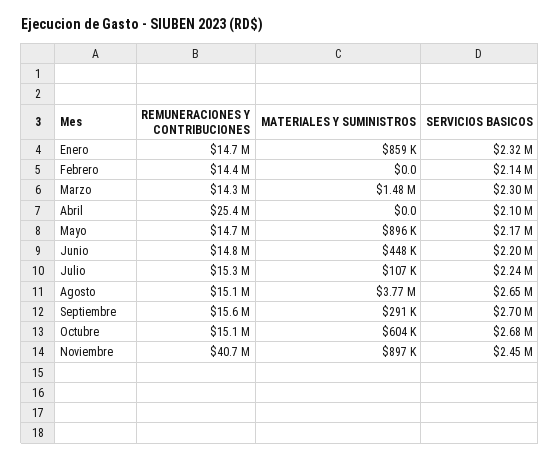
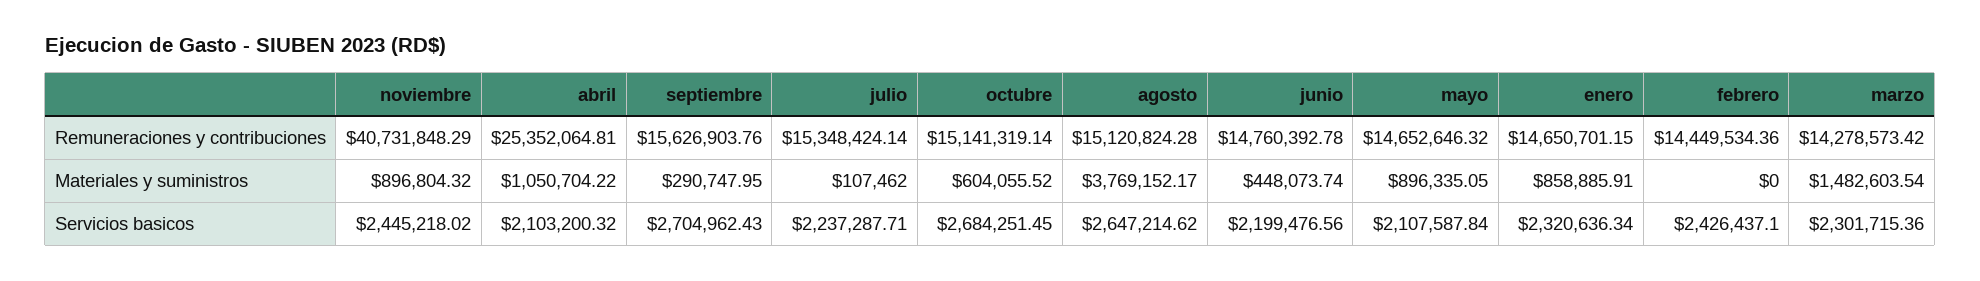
SERVICIOS BASICOS, Febrero: 2140000 -> 2426437.1
MATERIALES Y SUMINISTROS, Abril: 0 -> 1050704.22
SERVICIOS BASICOS, Mayo: 2170000 -> 2107587.84

